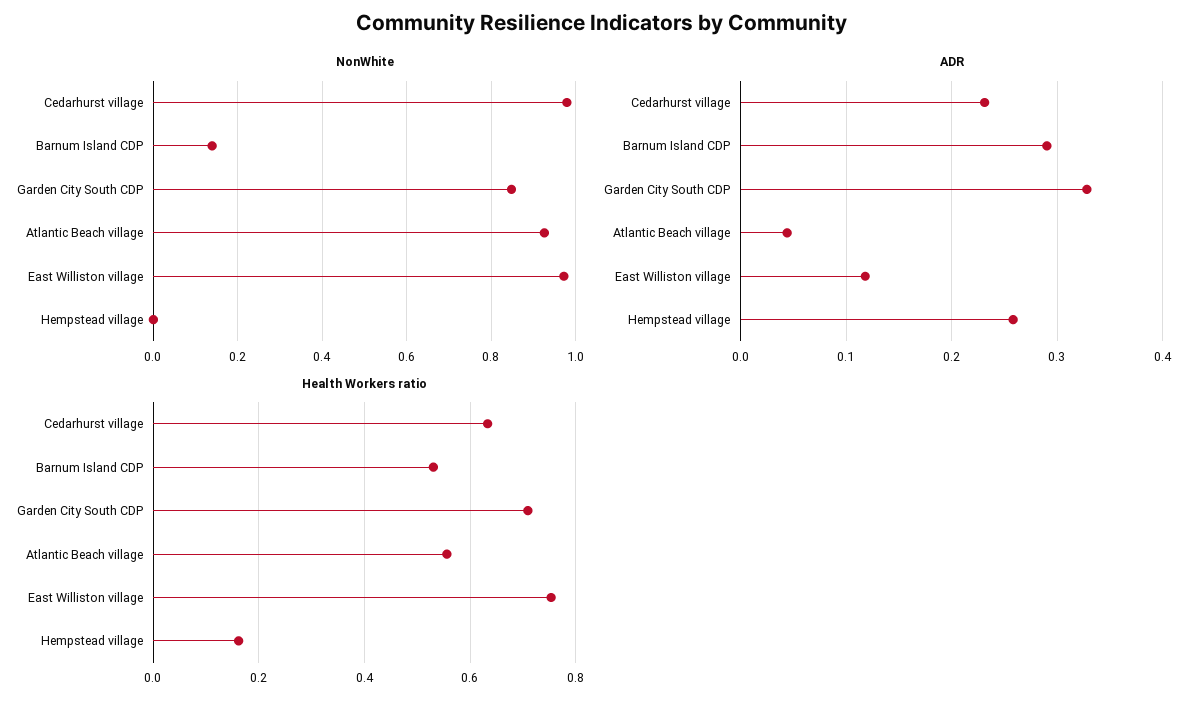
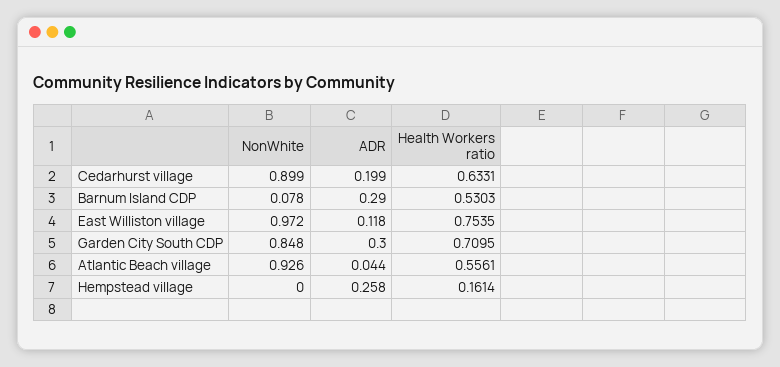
NonWhite, Cedarhurst village: 0.98 -> 0.899
NonWhite, Barnum Island CDP: 0.14 -> 0.078
ADR, Cedarhurst village: 0.23 -> 0.199
ADR, Garden City South CDP: 0.33 -> 0.3

